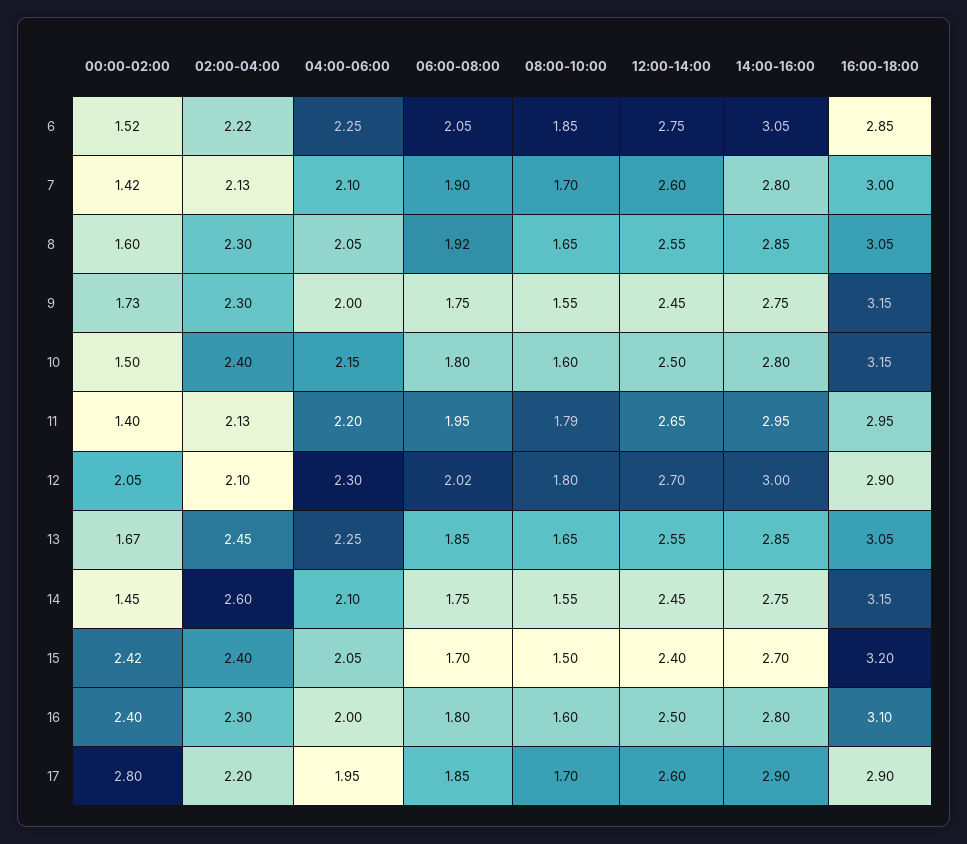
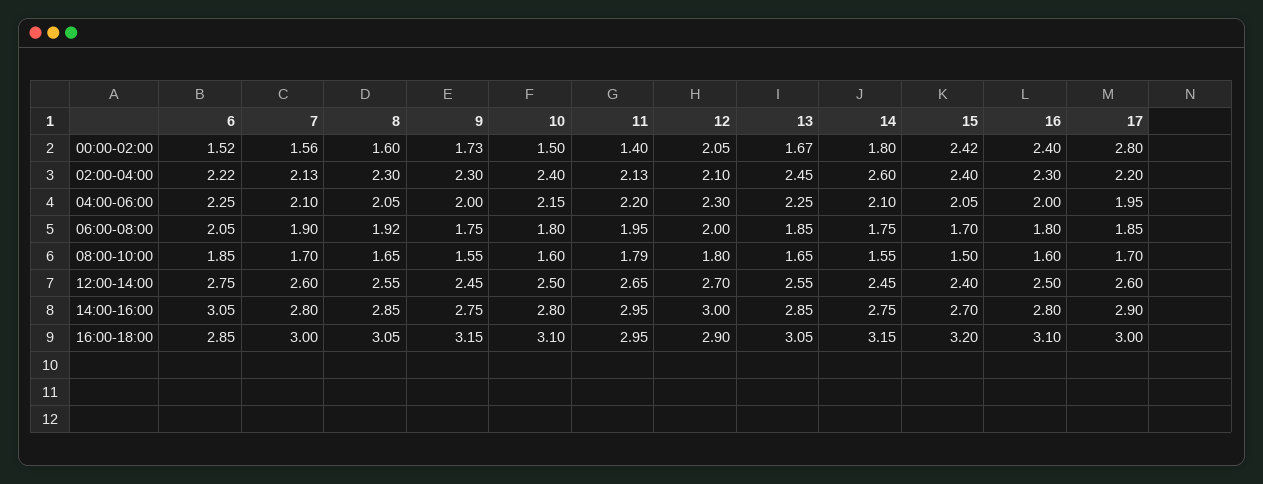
00:00-02:00, 7: 1.42 -> 1.56
16:00-18:00, 10: 3.15 -> 3.1
06:00-08:00, 12: 2.02 -> 2
00:00-02:00, 14: 1.45 -> 1.8
16:00-18:00, 17: 2.9 -> 3

